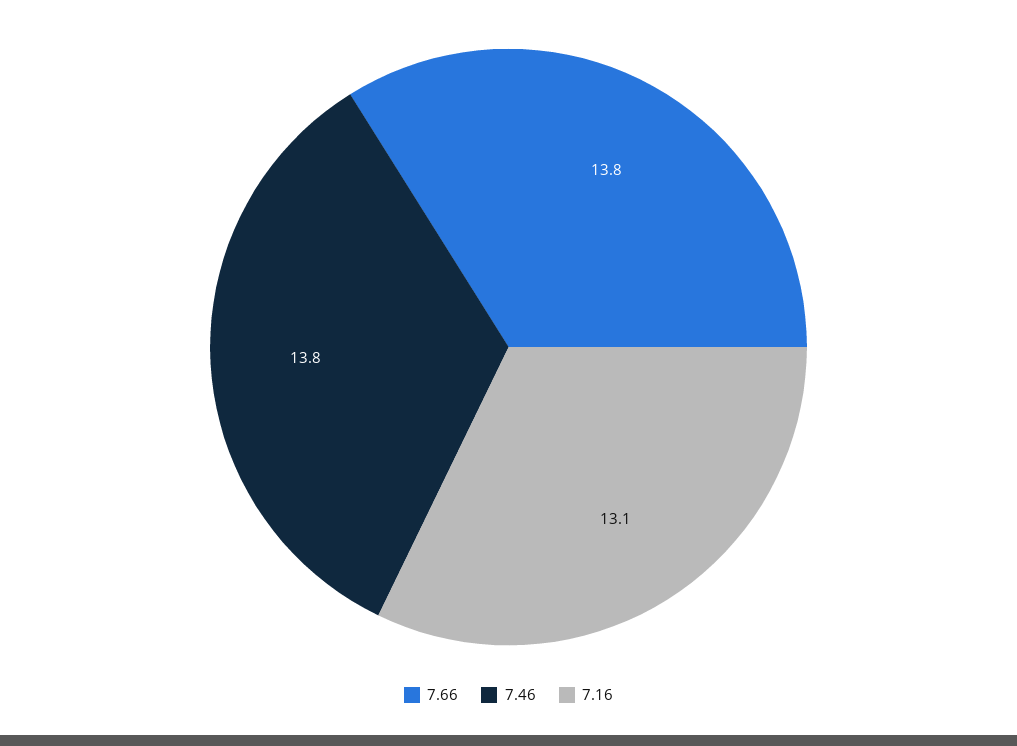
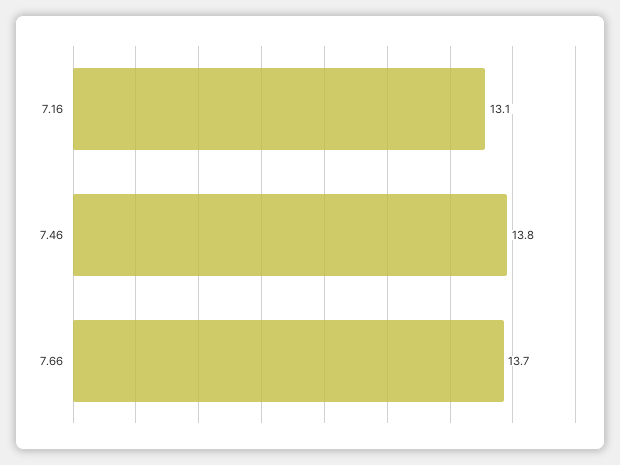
7.66: 13.8 -> 13.7

